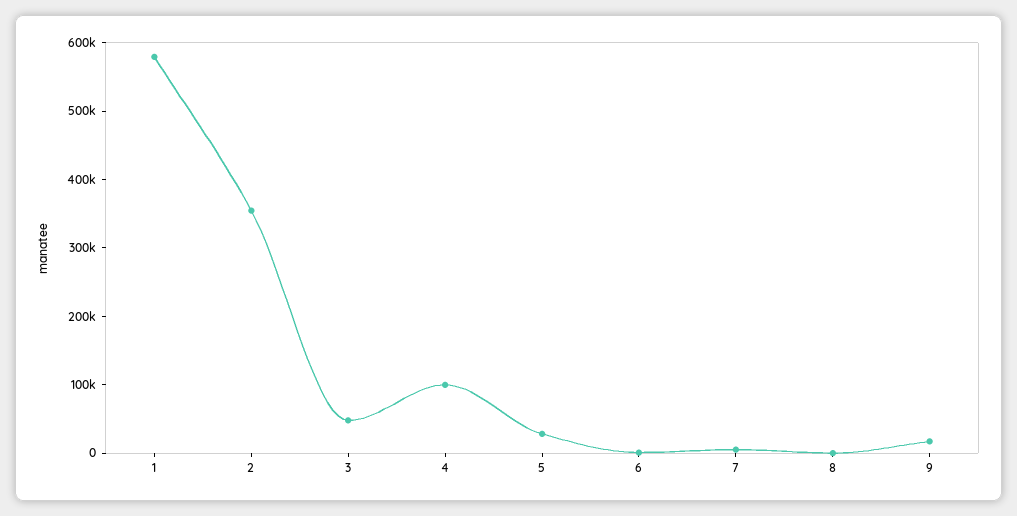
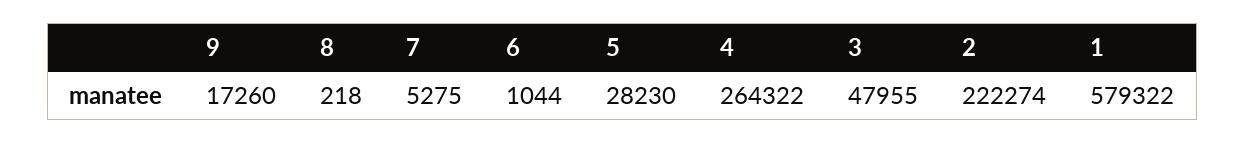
2: 360000 -> 222274
4: 100000 -> 264322

